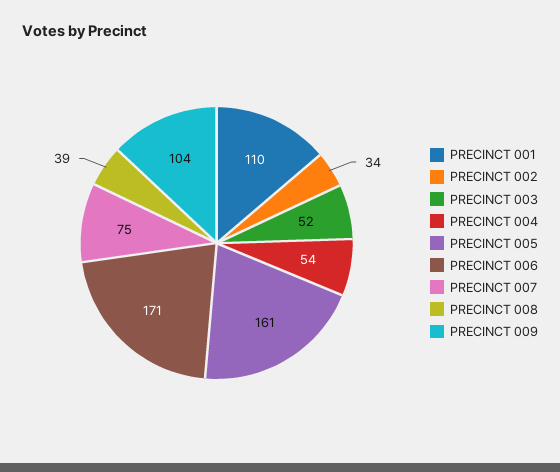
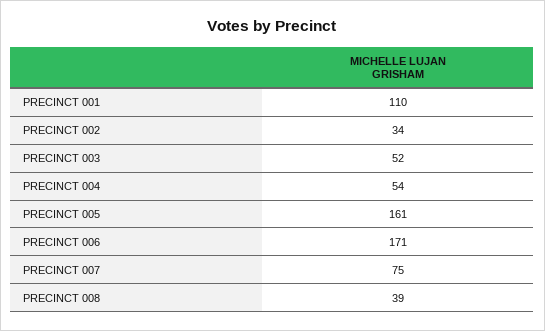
PRECINCT 009: 104 -> none

